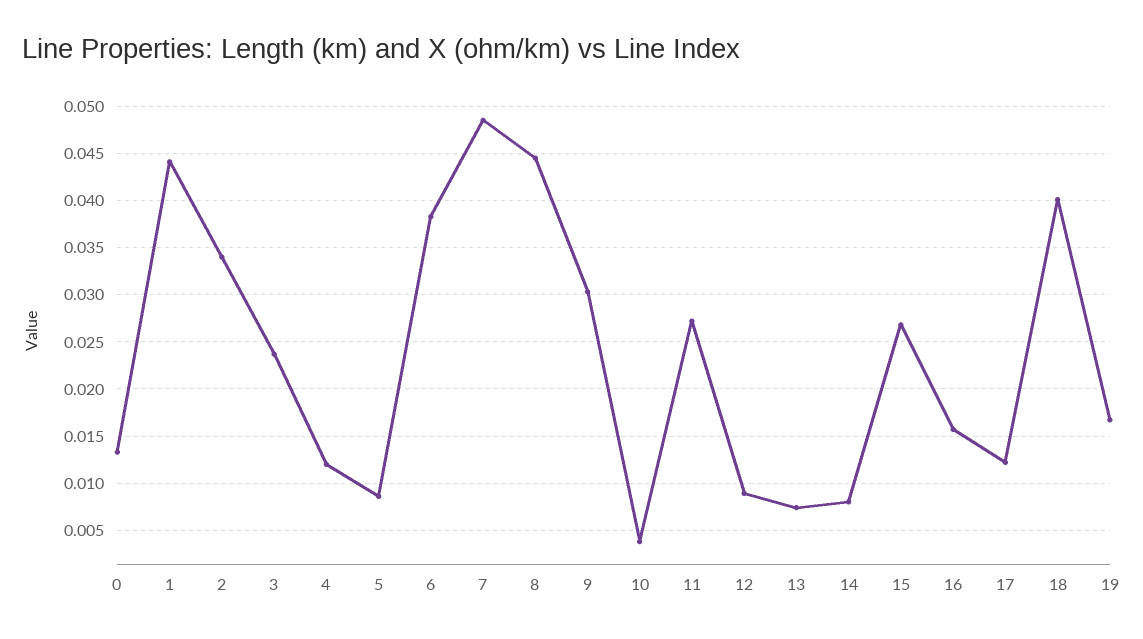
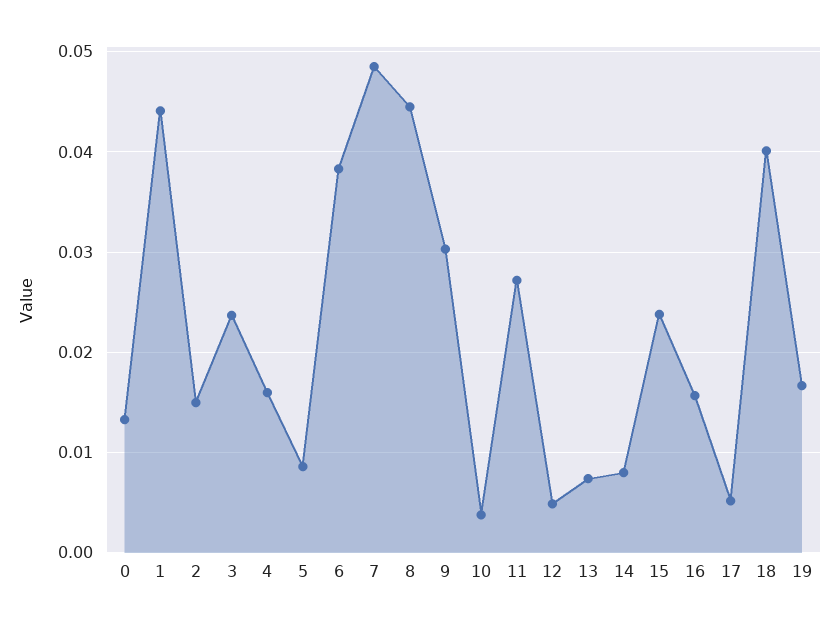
2: 0.034 -> 0.015
4: 0.012 -> 0.016
12: 0.009 -> 0.005
15: 0.027 -> 0.024
17: 0.012 -> 0.005

